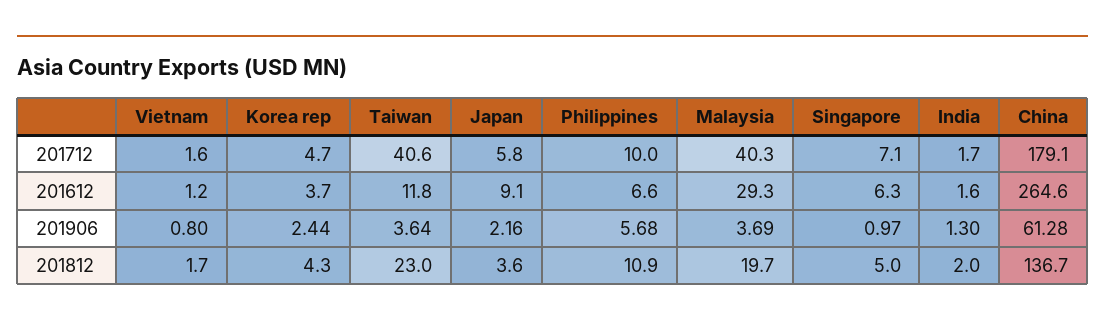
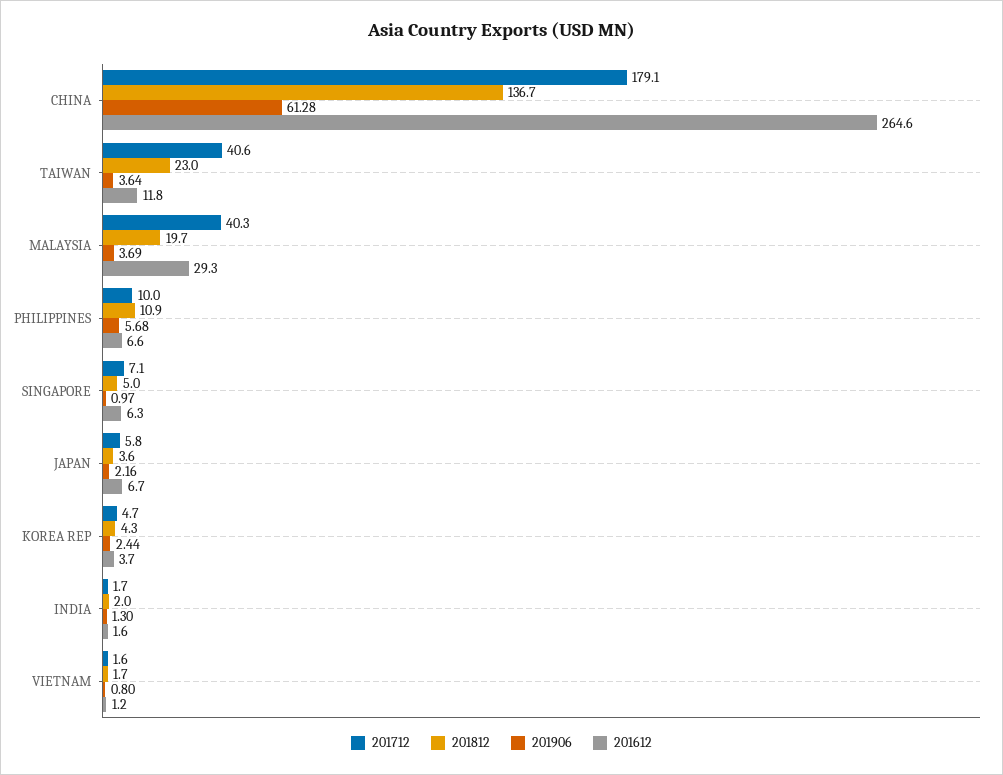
201612, Japan: 9.1 -> 6.7

